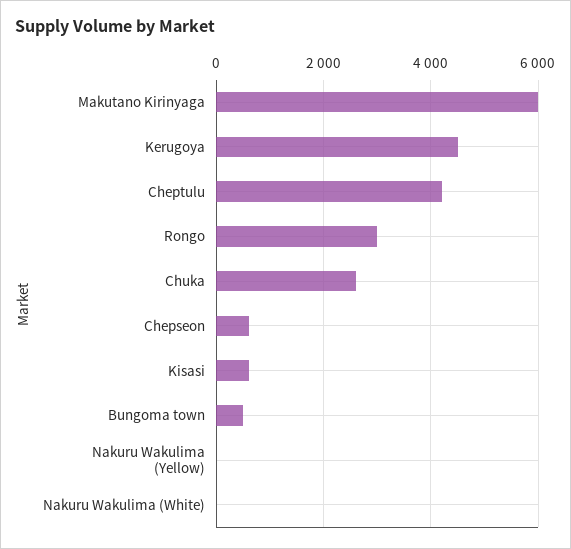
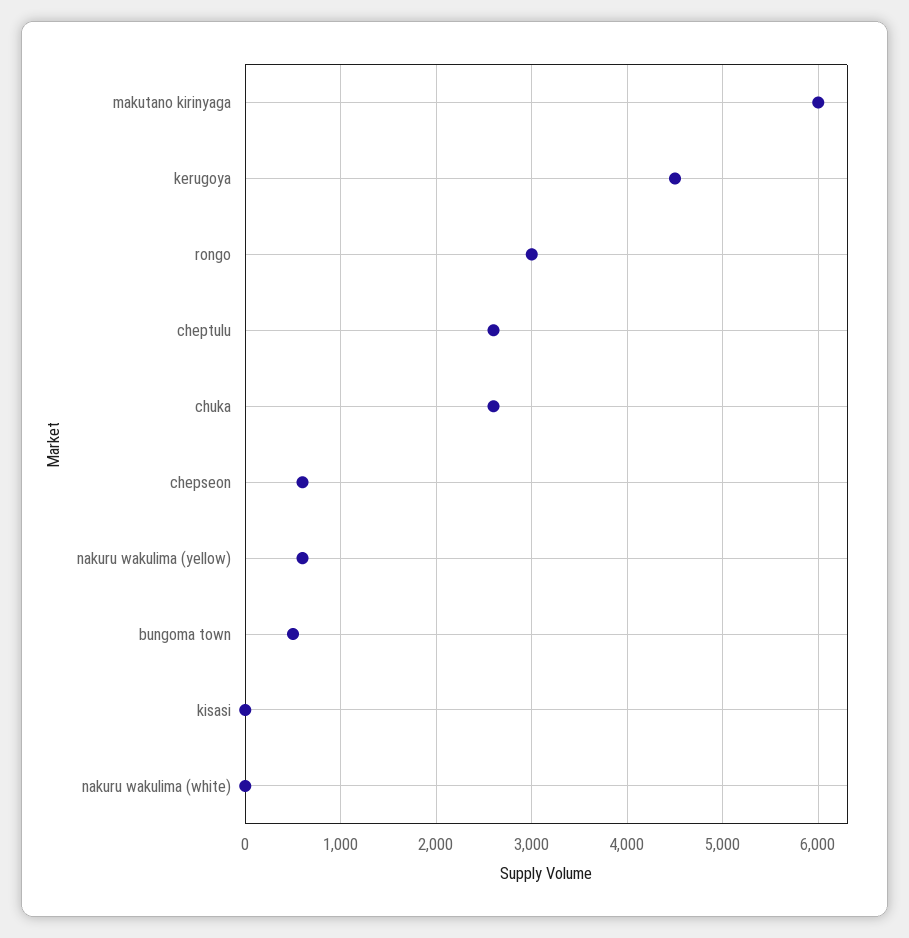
Cheptulu: 4200 -> 2600
Kisasi: 600 -> 0
Nakuru Wakulima (Yellow): 0 -> 600

